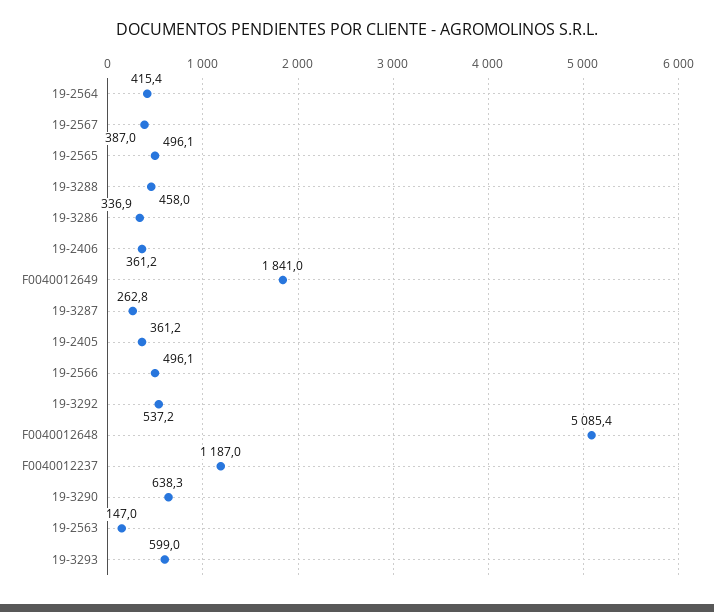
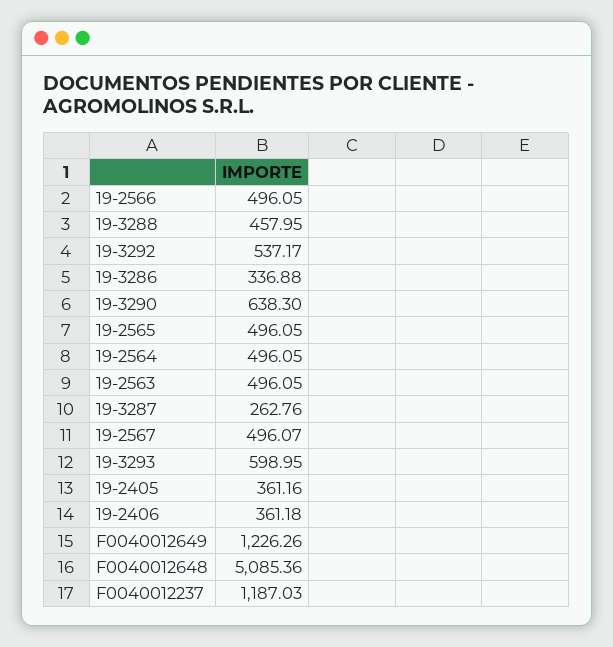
19-2564: 415.4 -> 496.05
19-2567: 387 -> 496.07
F0040012649: 1841 -> 1226.26
19-2563: 147 -> 496.05

